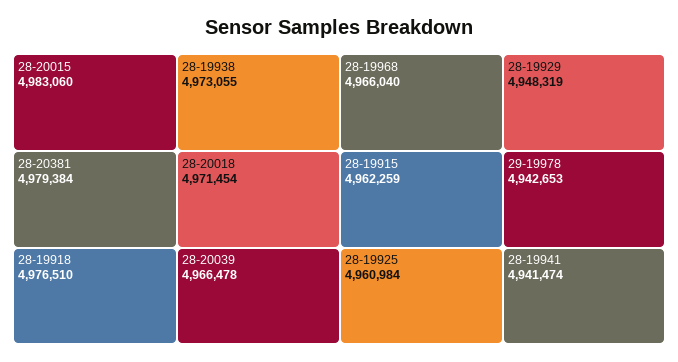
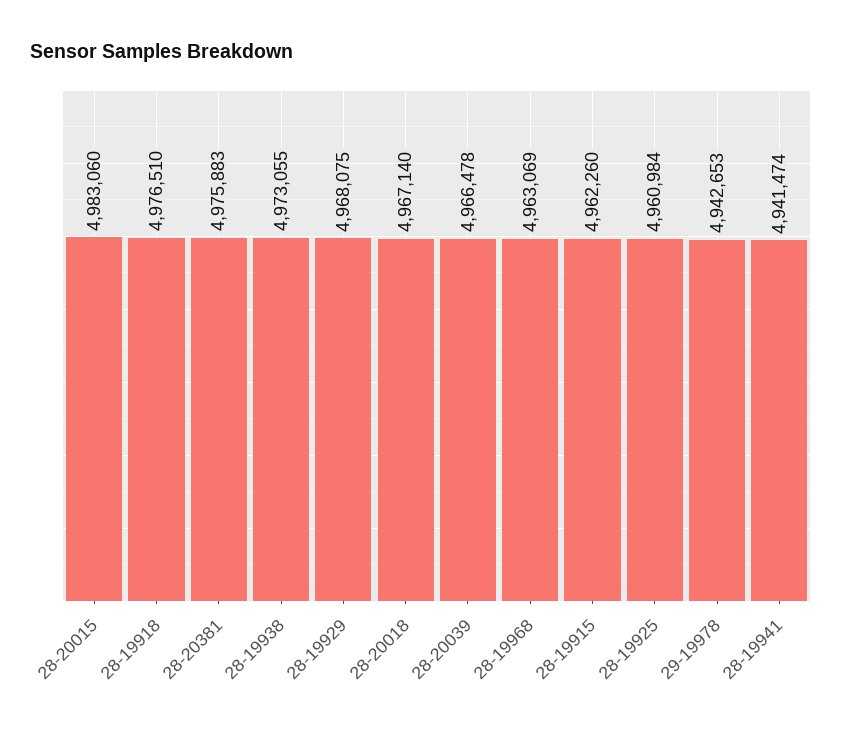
28-20381: 4979384 -> 4975883
28-20018: 4971454 -> 4967140
28-19968: 4966040 -> 4963069
28-19915: 4962259 -> 4962260
28-19929: 4948319 -> 4968075

